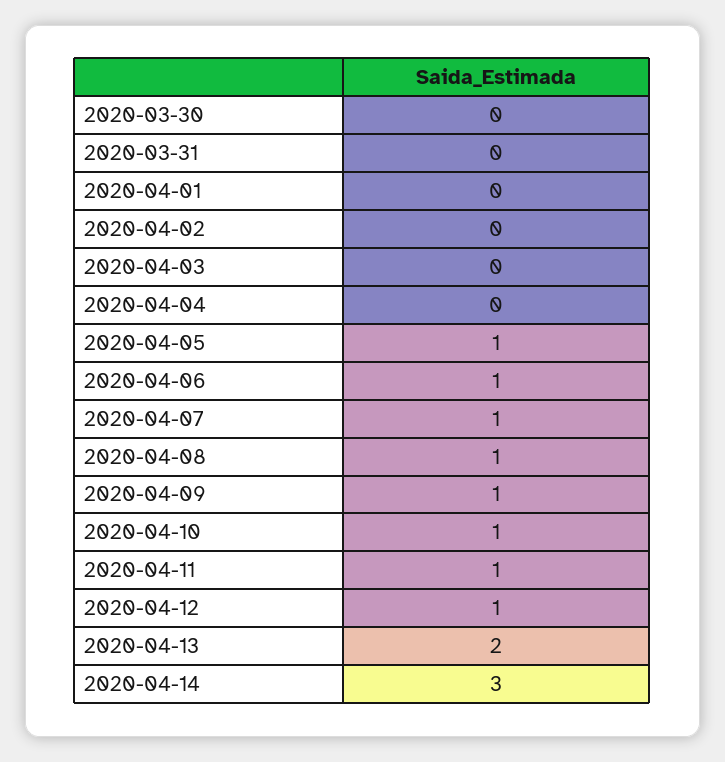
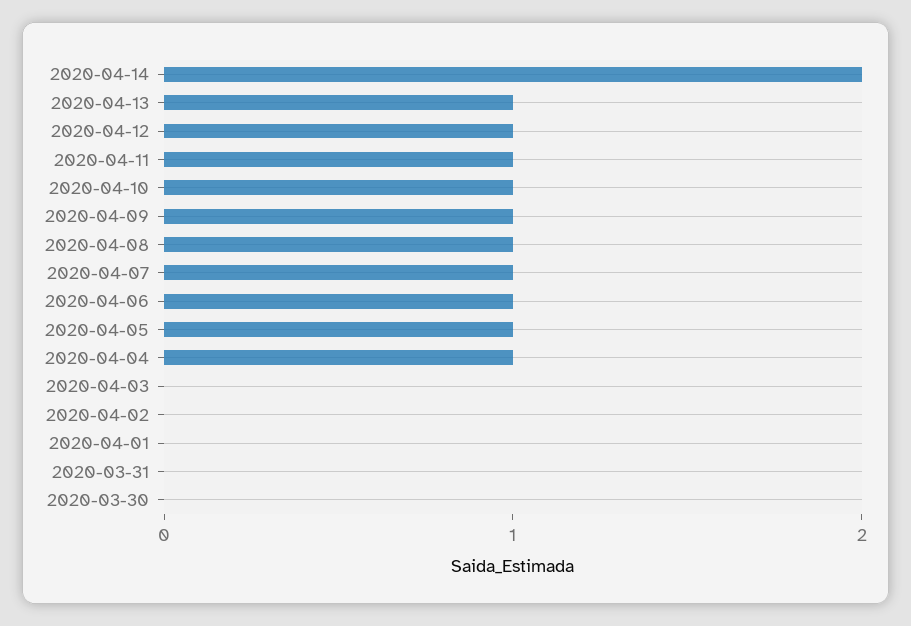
2020-04-04: 0 -> 1
2020-04-13: 2 -> 1
2020-04-14: 3 -> 2

